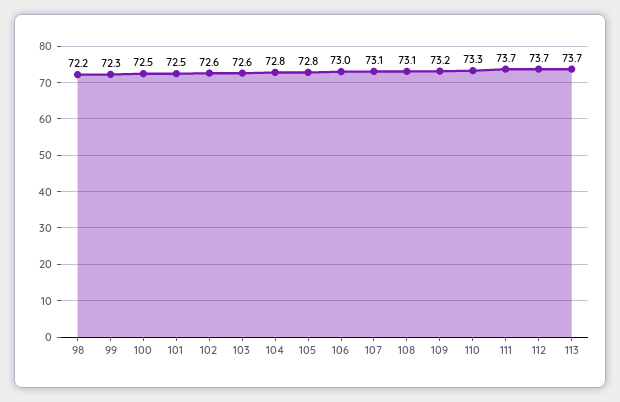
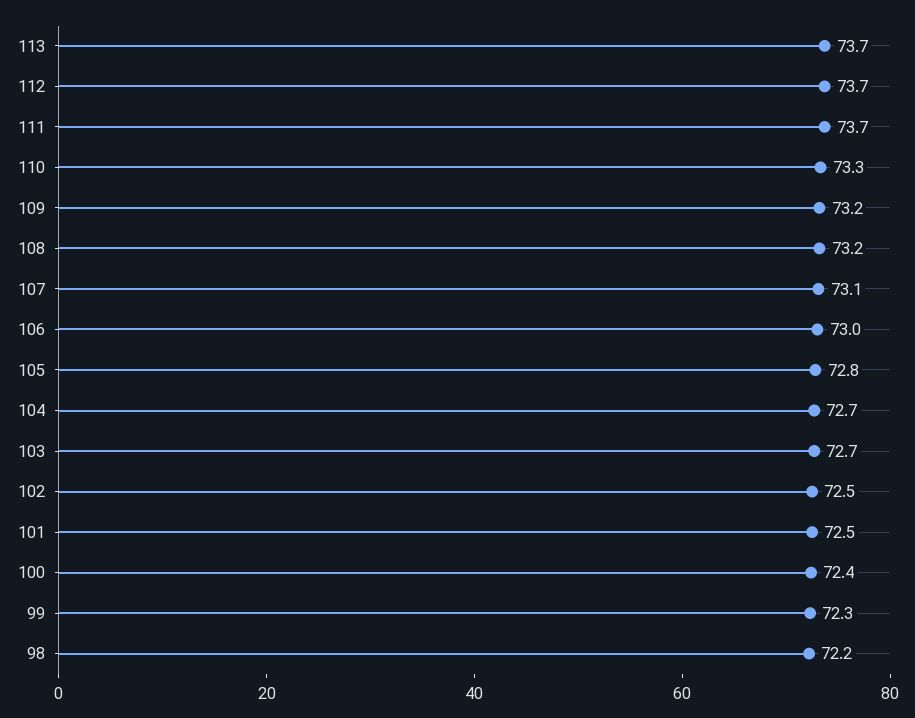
100: 72.5 -> 72.4
102: 72.6 -> 72.5
103: 72.6 -> 72.7
104: 72.8 -> 72.7
108: 73.1 -> 73.2

